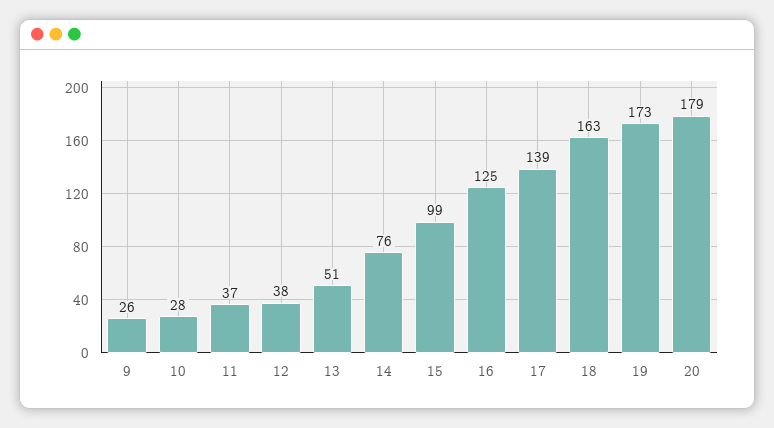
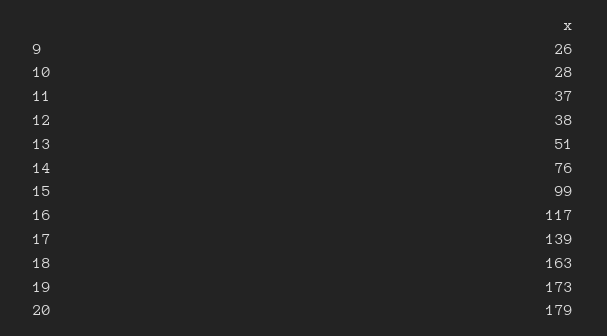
16: 125 -> 117

